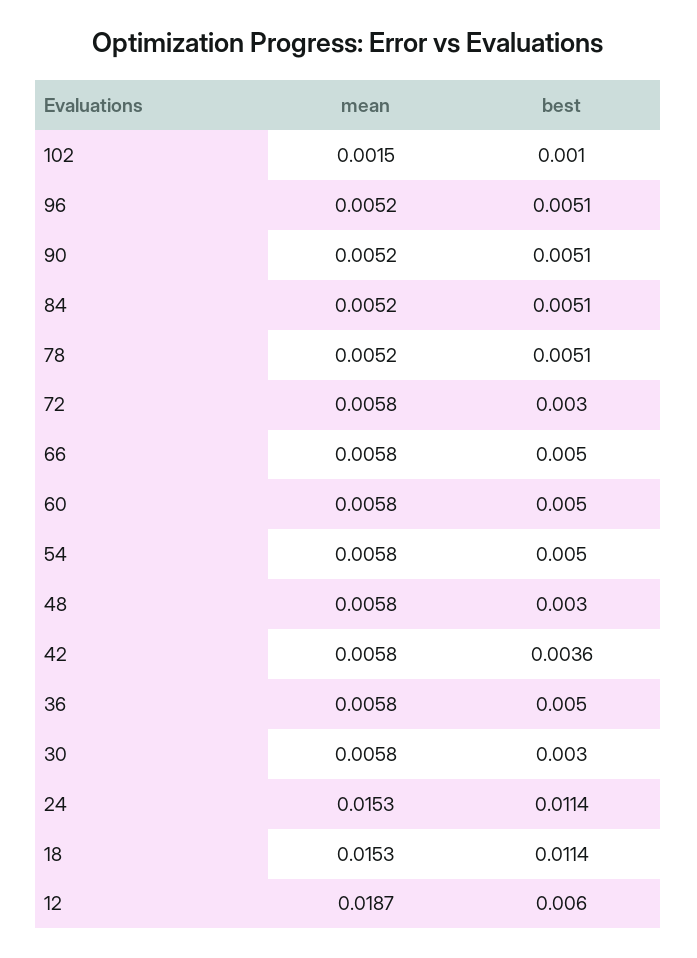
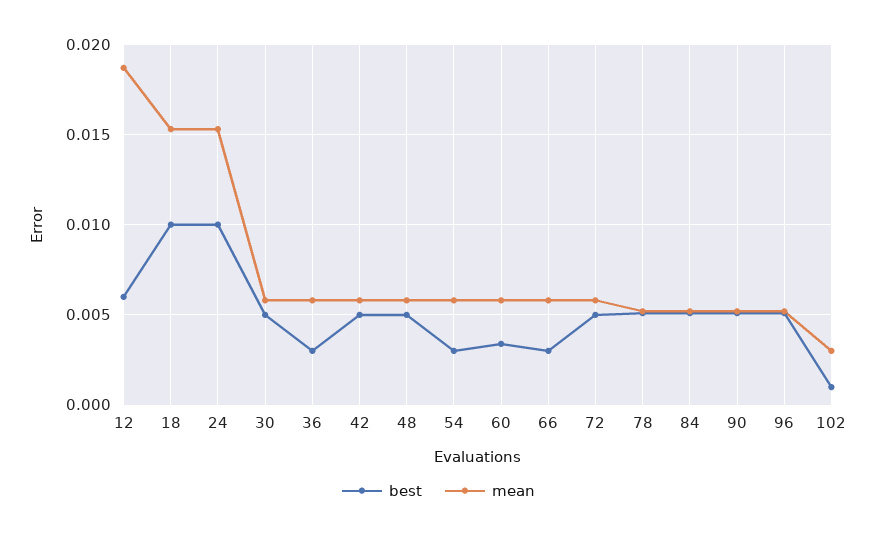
mean, 102: 0.0015 -> 0.003
best, 72: 0.003 -> 0.005
best, 66: 0.005 -> 0.003
best, 60: 0.005 -> 0.0035
best, 54: 0.005 -> 0.003
best, 48: 0.003 -> 0.005
best, 42: 0.0036 -> 0.005
best, 36: 0.005 -> 0.003
best, 30: 0.003 -> 0.005
best, 24: 0.0114 -> 0.01
best, 18: 0.0114 -> 0.01

